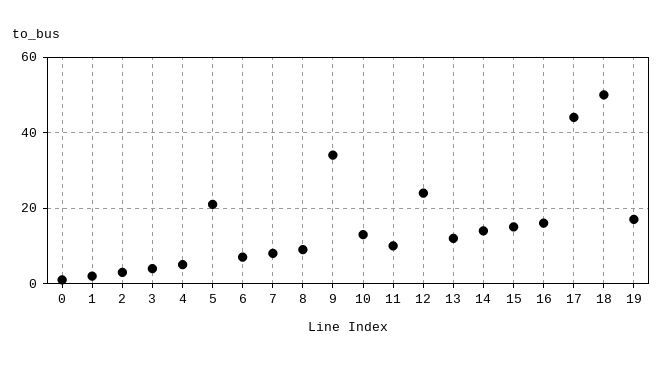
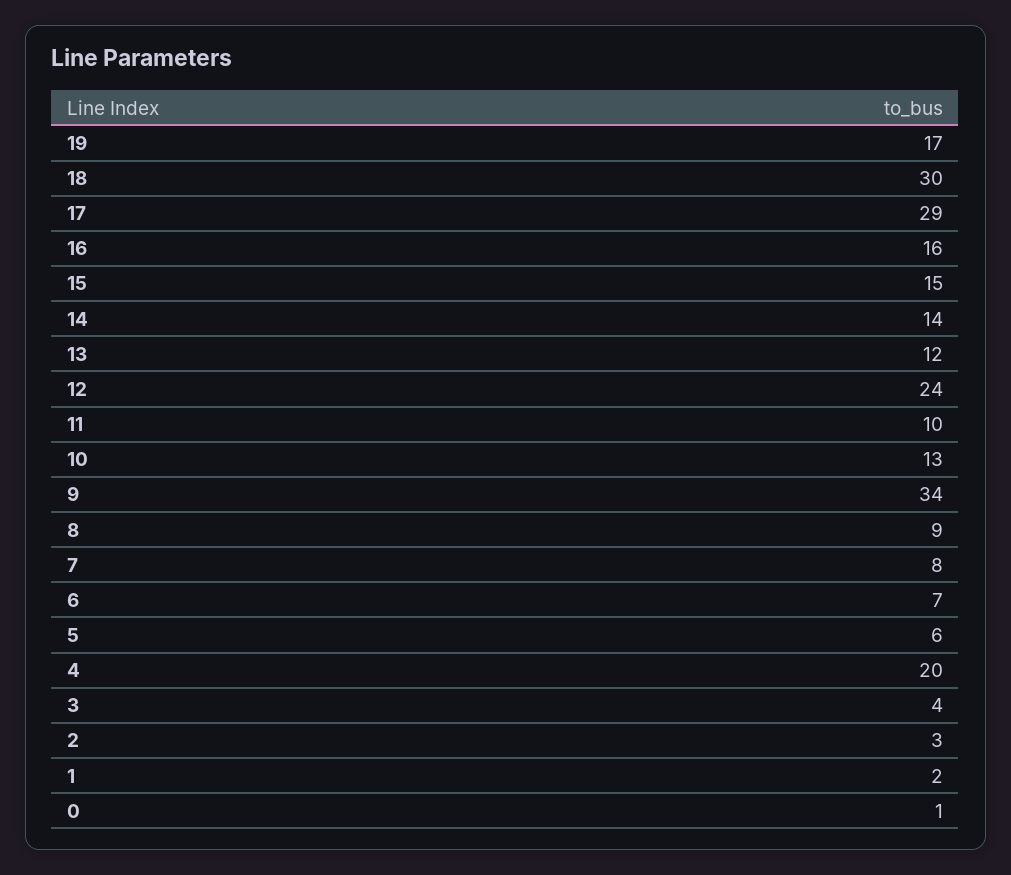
4: 5 -> 20
5: 20 -> 6
17: 45 -> 29
18: 50 -> 30

